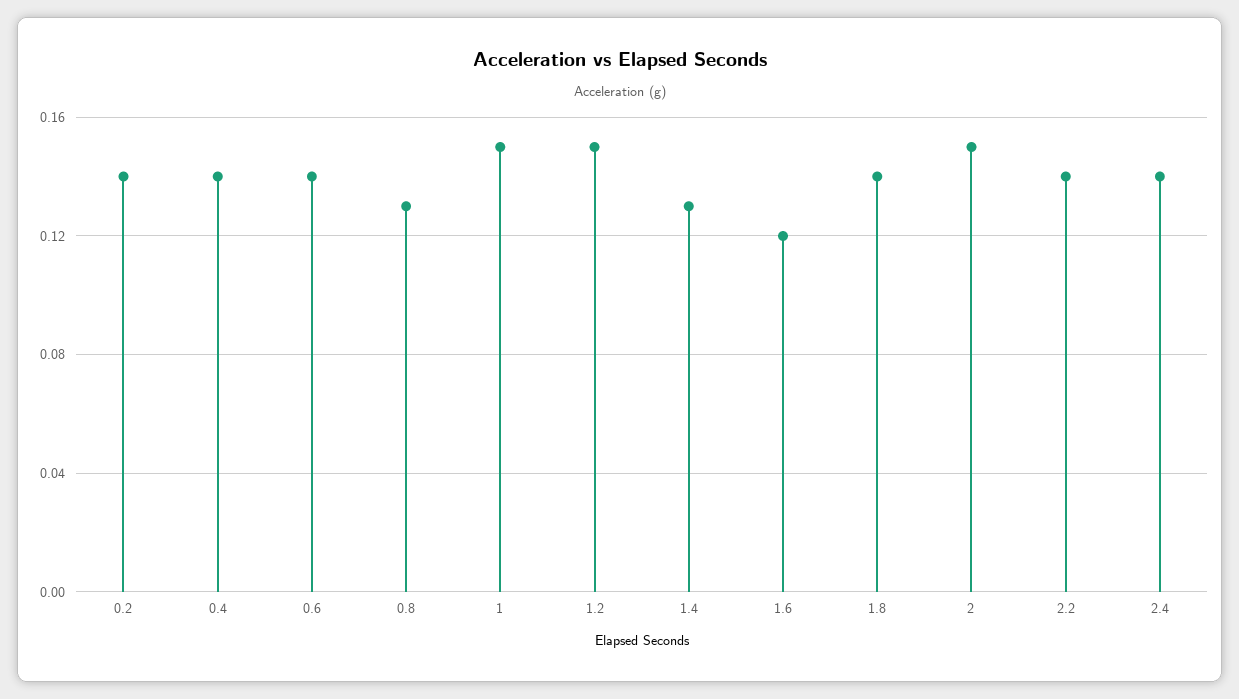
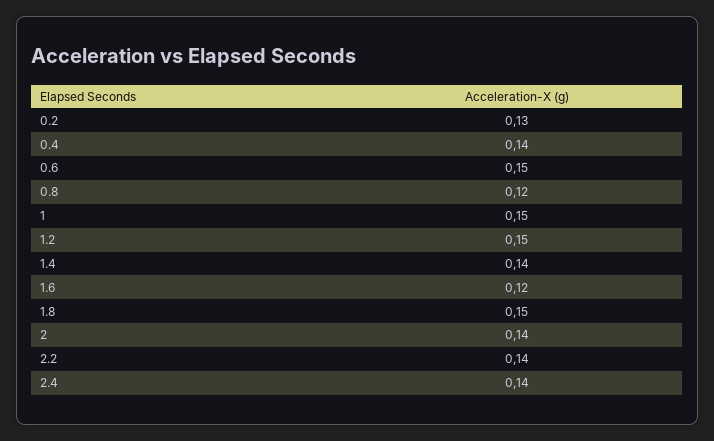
0.2: 0.14 -> 0.13
0.6: 0.14 -> 0.15
0.8: 0.13 -> 0.12
1.4: 0.13 -> 0.14
1.8: 0.14 -> 0.15
2: 0.15 -> 0.14

